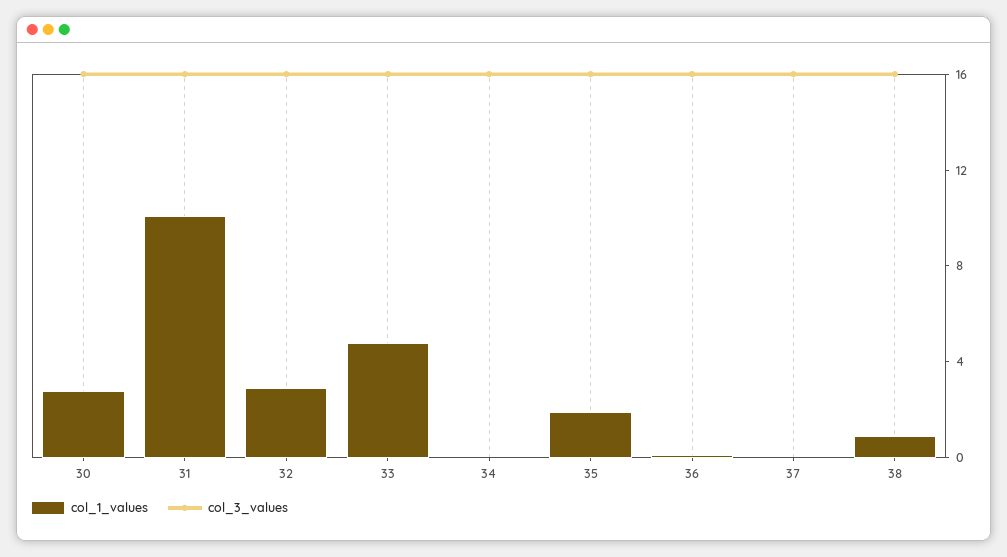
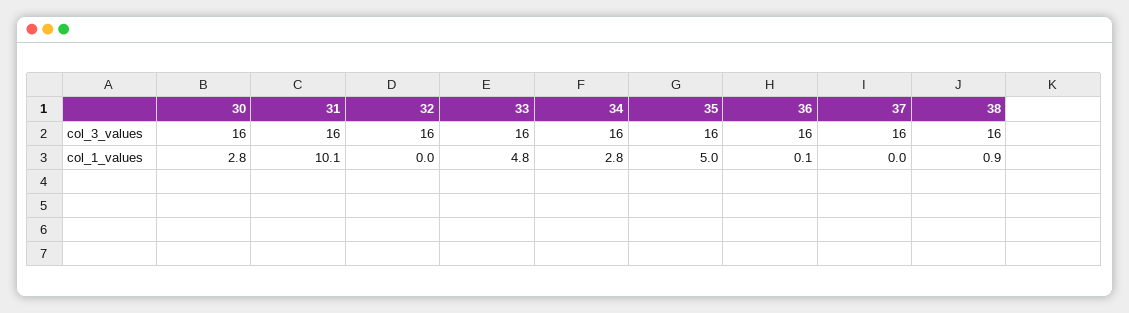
col_1_values, 32: 3 -> 0
col_1_values, 34: 0 -> 2.8
col_1_values, 35: 2 -> 5

